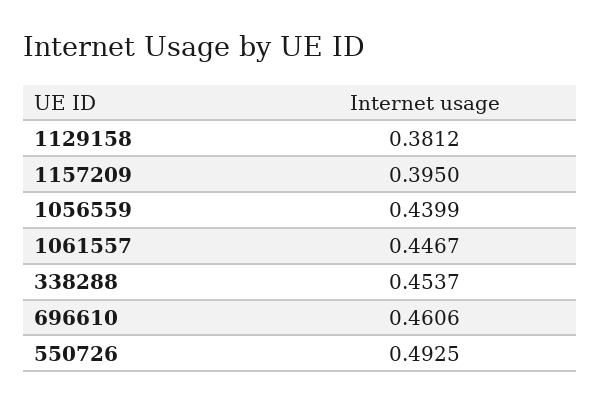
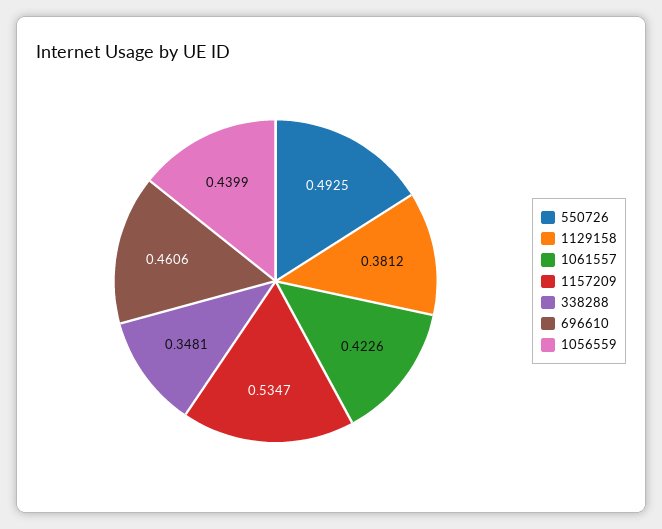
1157209: 0.395 -> 0.5347
1061557: 0.4467 -> 0.4226
338288: 0.4537 -> 0.3481

